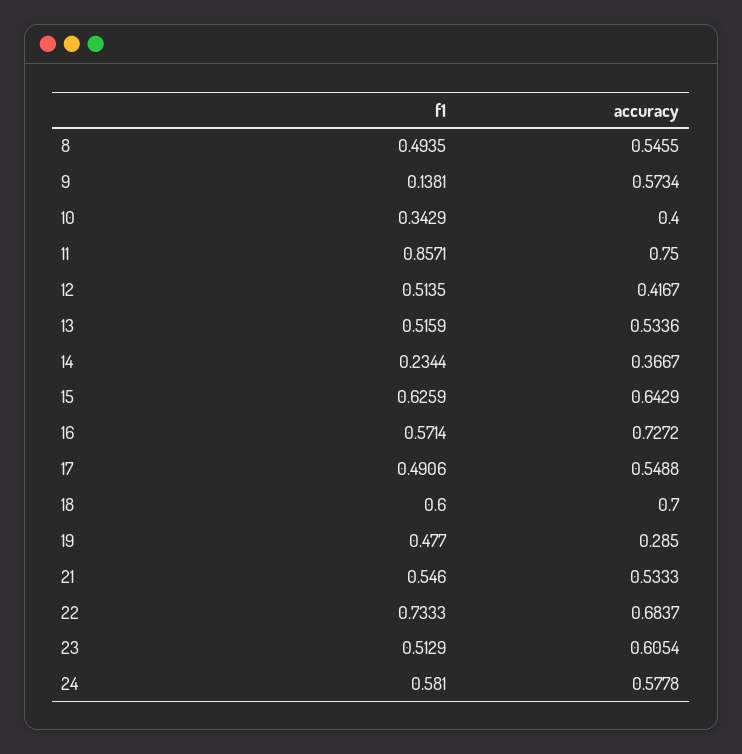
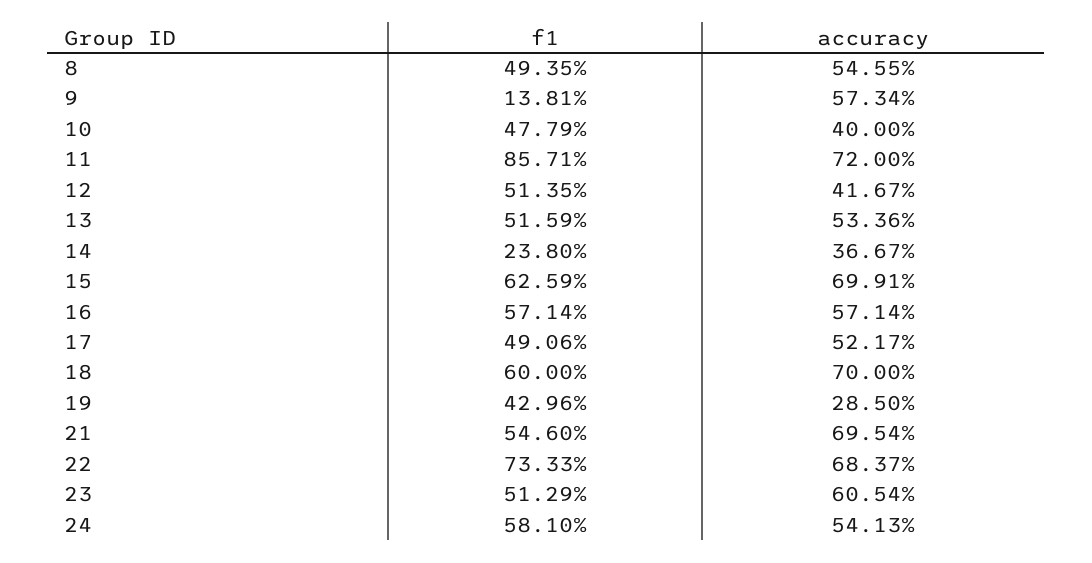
f1, 10: 0.3429 -> 0.4779
accuracy, 11: 0.75 -> 0.72
f1, 14: 0.2344 -> 0.238
accuracy, 15: 0.6429 -> 0.6991
accuracy, 16: 0.7272 -> 0.5714
accuracy, 17: 0.5488 -> 0.5217
f1, 19: 0.477 -> 0.4296
accuracy, 21: 0.5333 -> 0.6954
accuracy, 24: 0.5778 -> 0.5413

